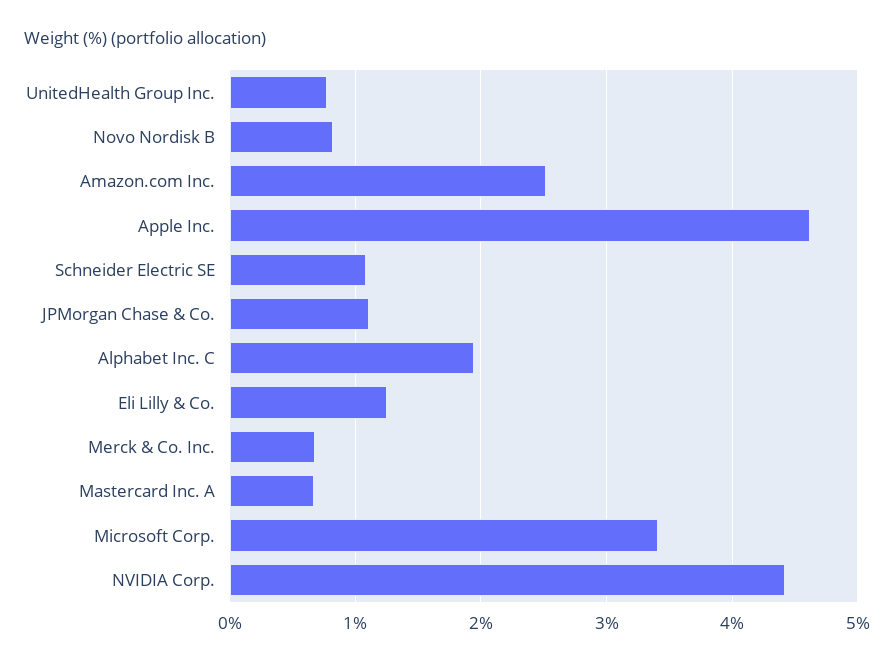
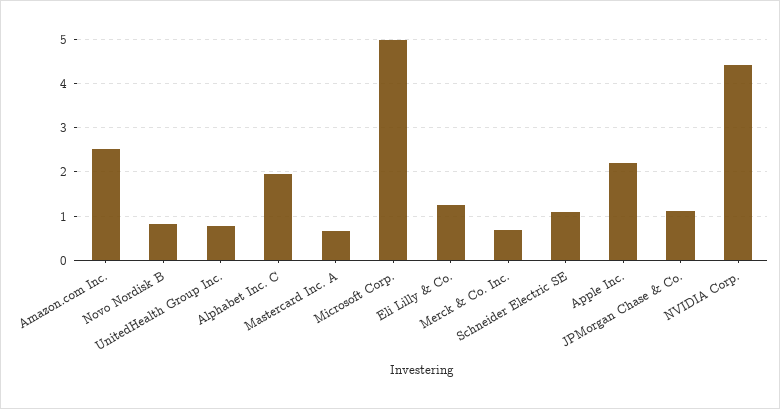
Apple Inc.: 4.6 -> 2.2
Microsoft Corp.: 3.4 -> 5

